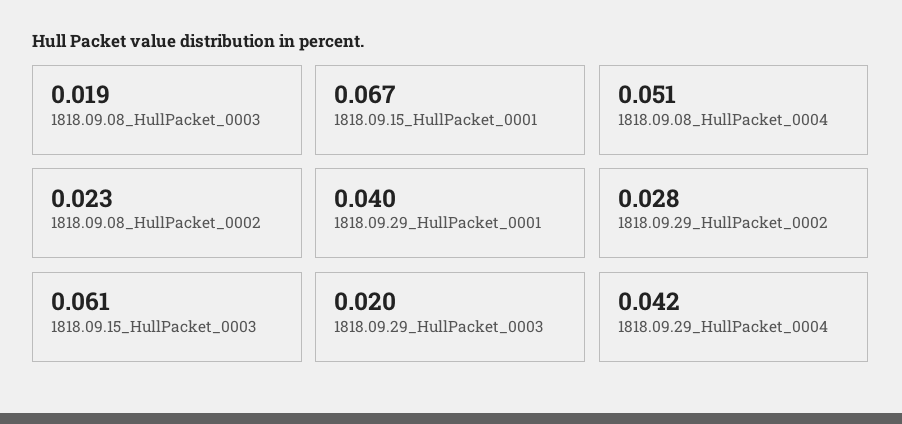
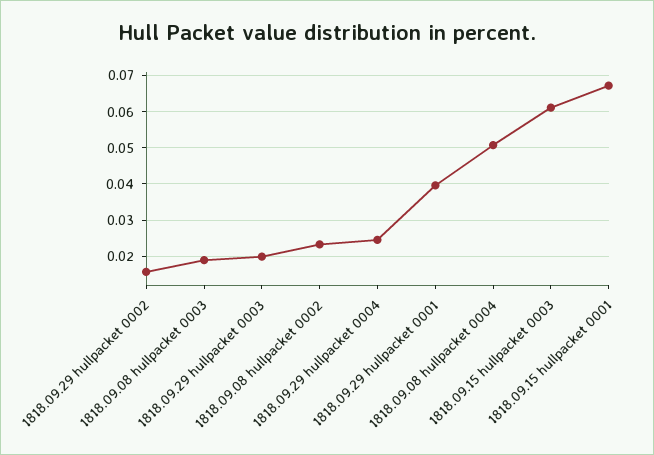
1818.09.29_HullPacket_0002: 0.028 -> 0.016
1818.09.29_HullPacket_0004: 0.042 -> 0.024

